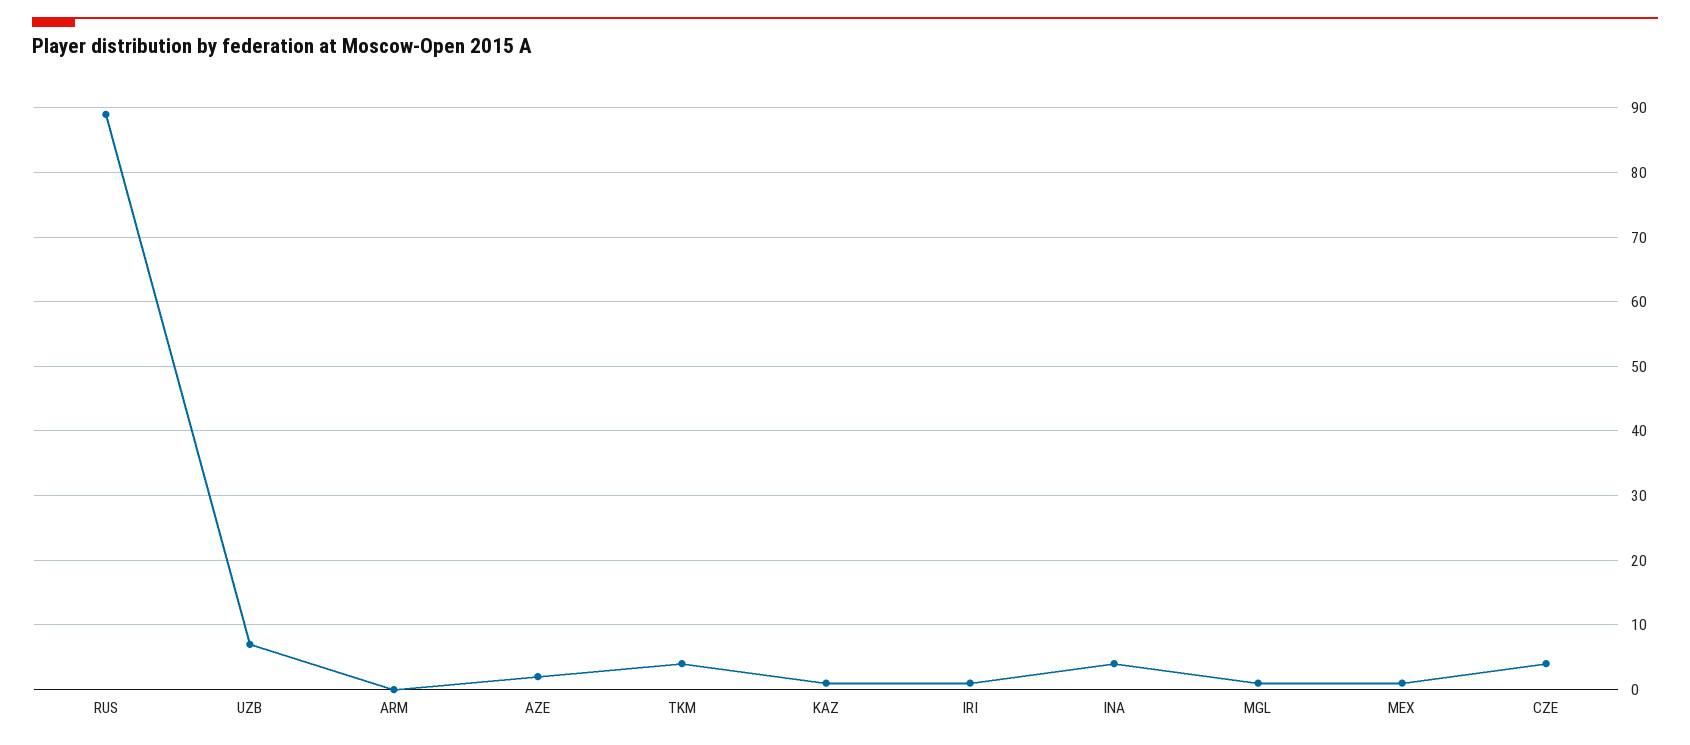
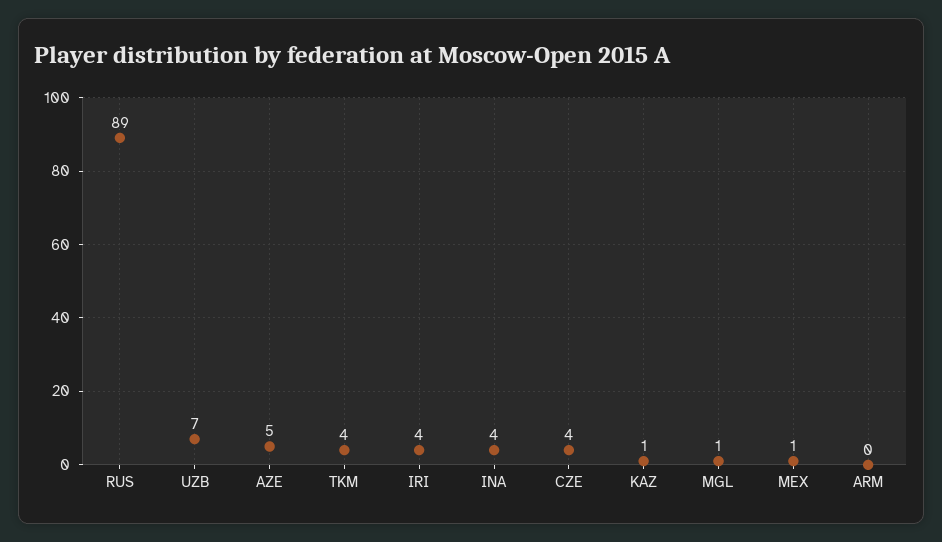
AZE: 2 -> 5
IRI: 1 -> 4

